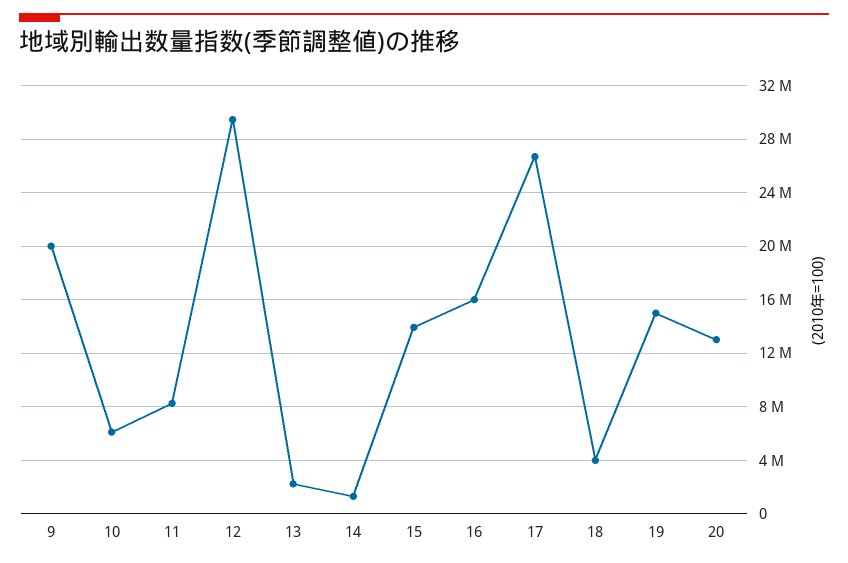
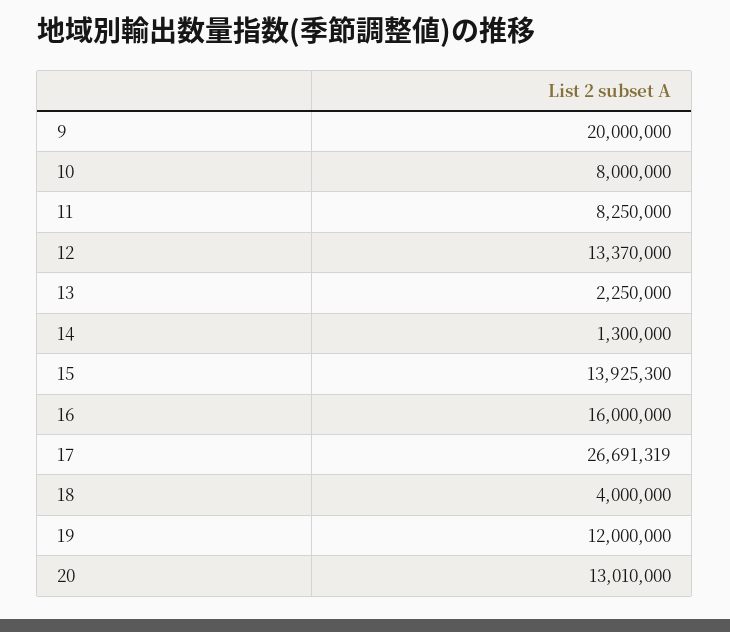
10: 6000000 -> 8000000
12: 29500000 -> 13370000
19: 15000000 -> 12000000

